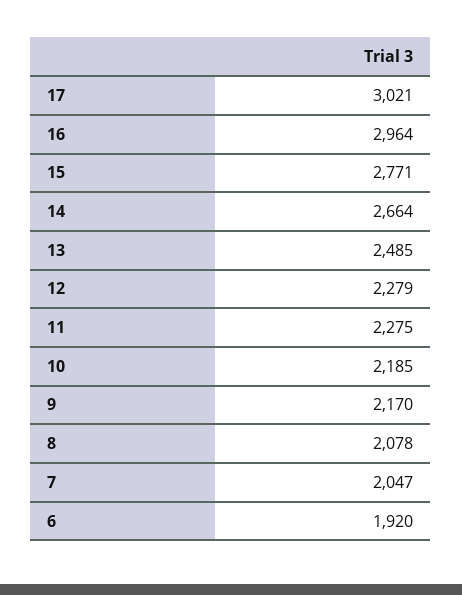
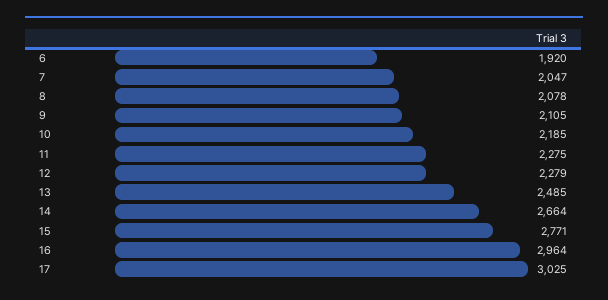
17: 3021 -> 3025
9: 2170 -> 2105

